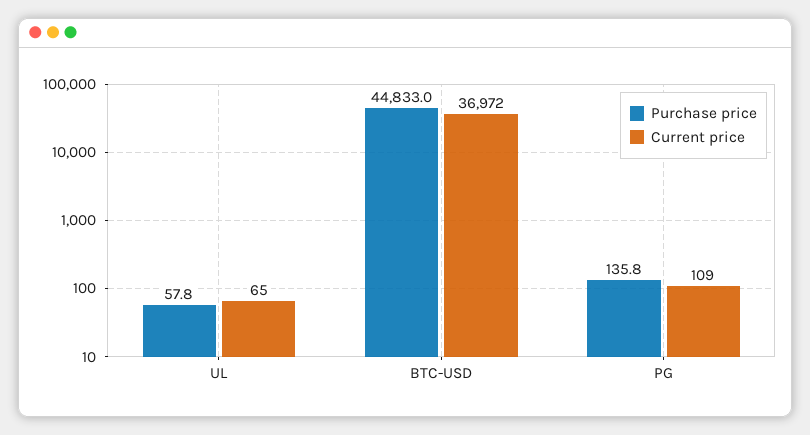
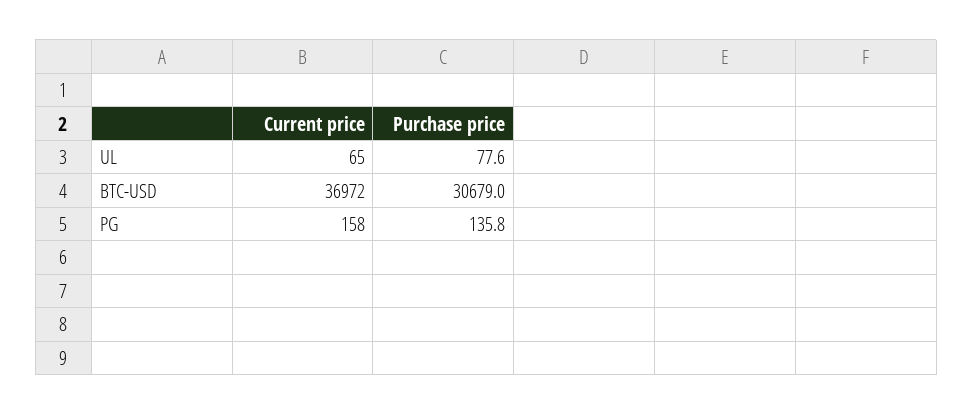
Purchase price, UL: 57.8 -> 77.6
Purchase price, BTC-USD: 44833 -> 30679
Current price, PG: 109 -> 158

